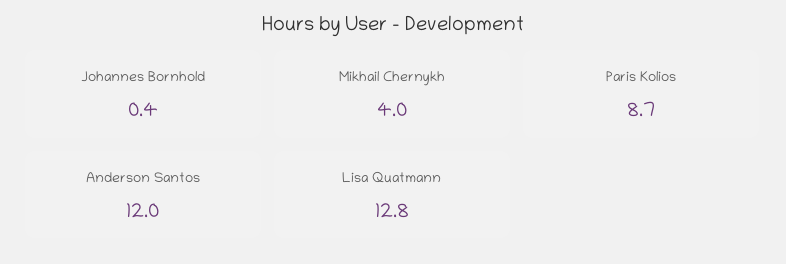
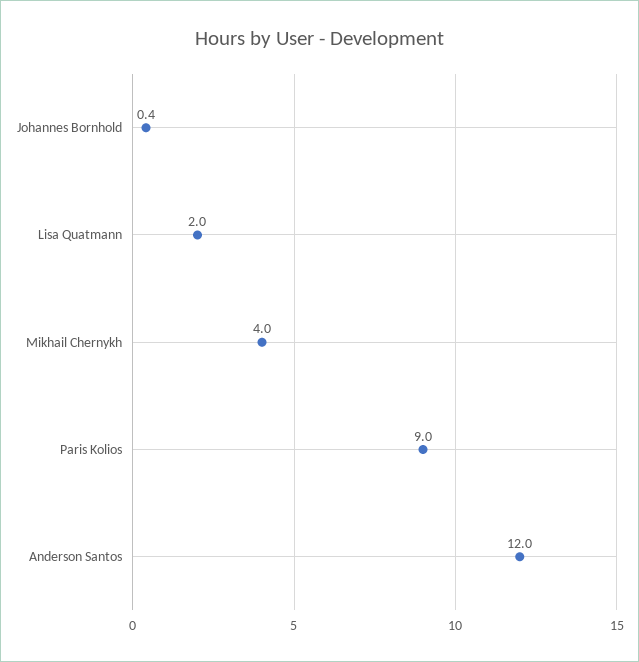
Paris Kolios: 8.7 -> 9
Lisa Quatmann: 12.8 -> 2

